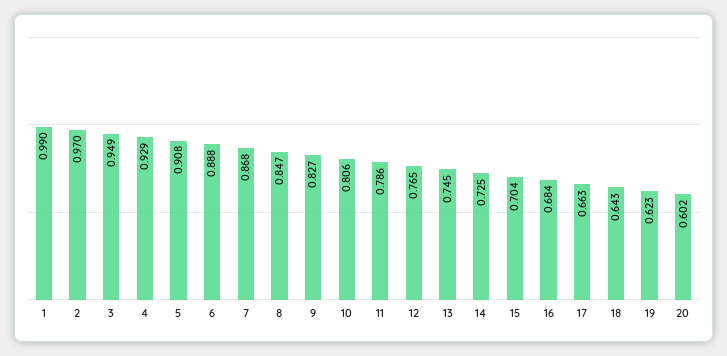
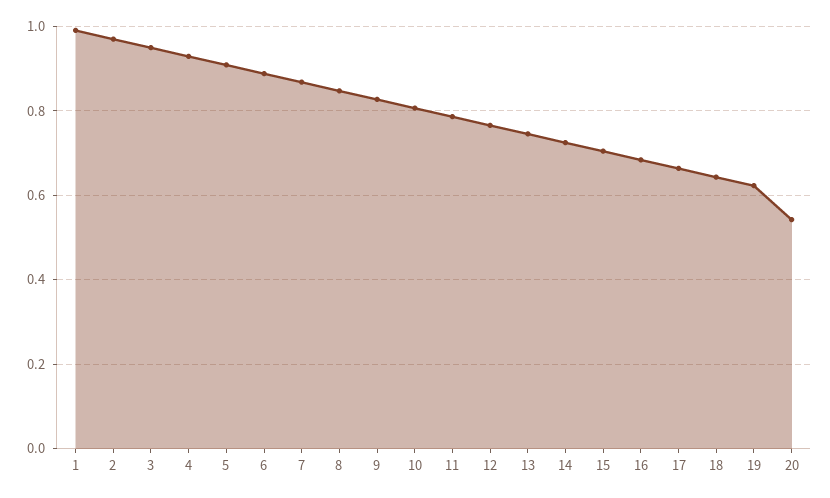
20: 0.602 -> 0.54

